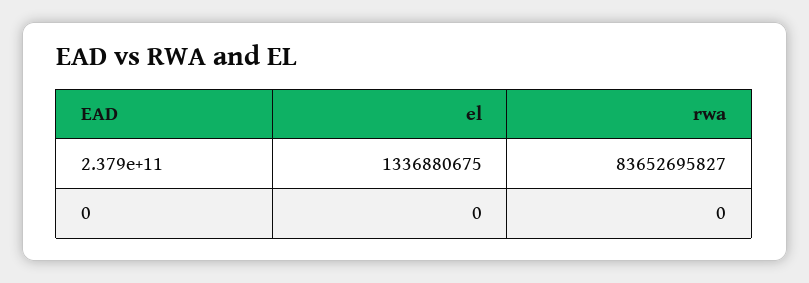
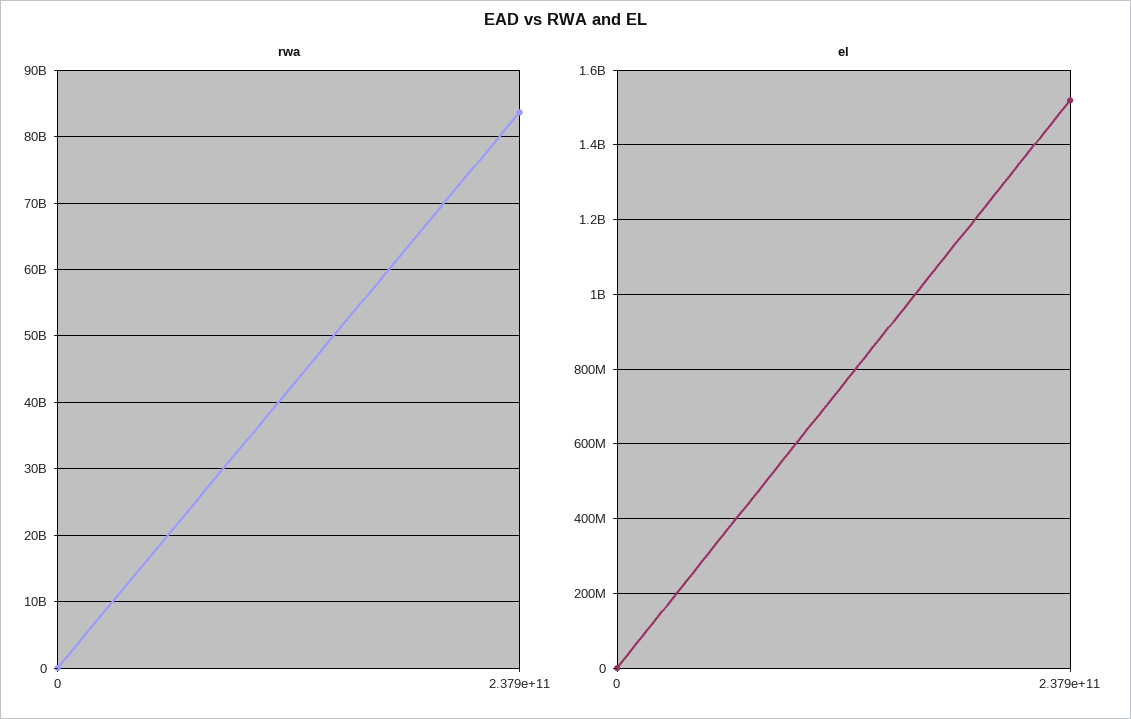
el, 2.379e+11: 1336880675 -> 1520000000

